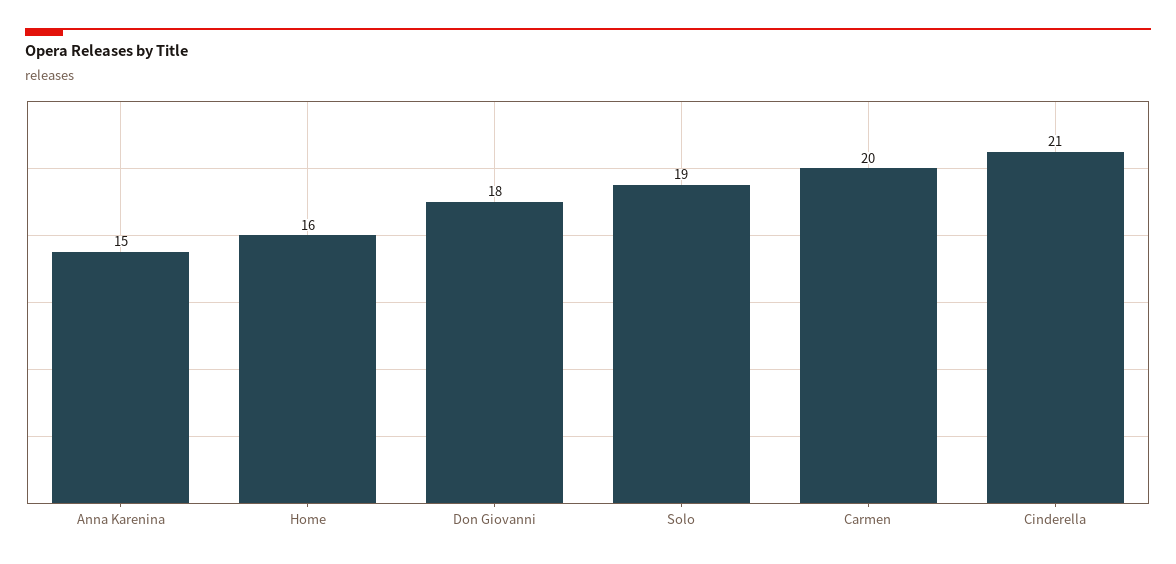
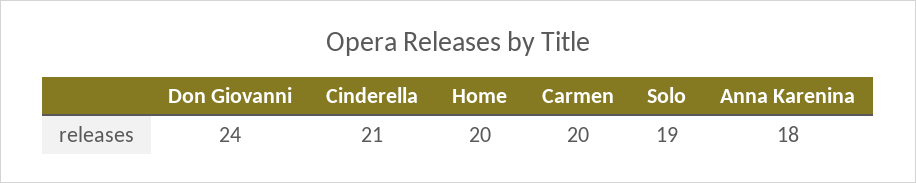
Anna Karenina: 15 -> 18
Home: 16 -> 20
Don Giovanni: 18 -> 24

